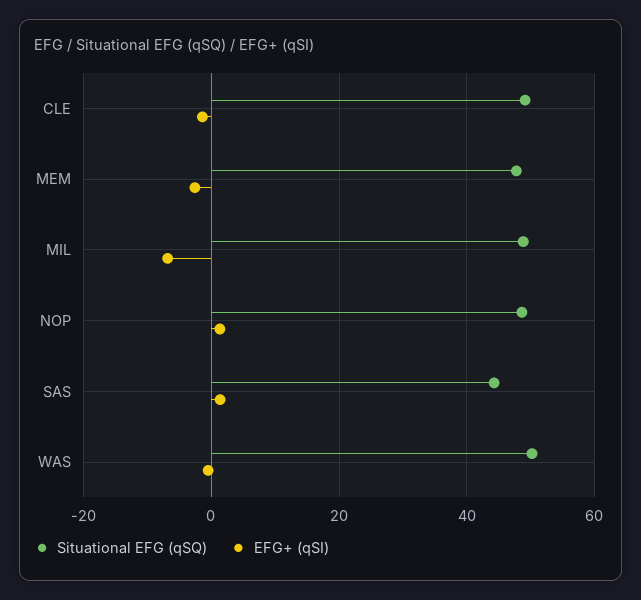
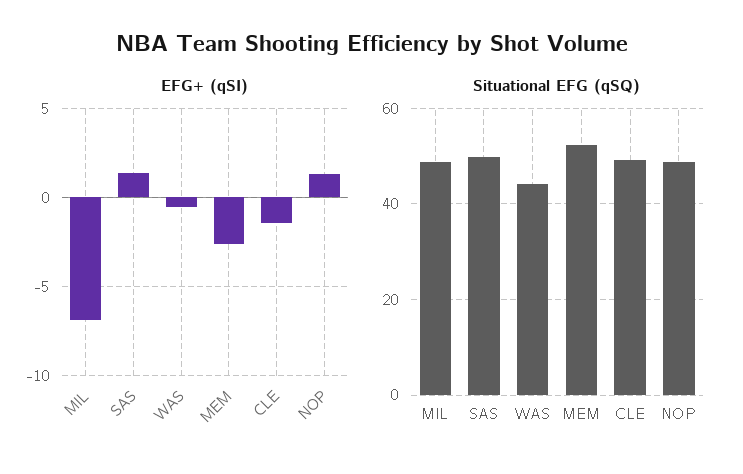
Situational EFG (qSQ), MEM: 48 -> 52
Situational EFG (qSQ), SAS: 44 -> 50
Situational EFG (qSQ), WAS: 50 -> 44

